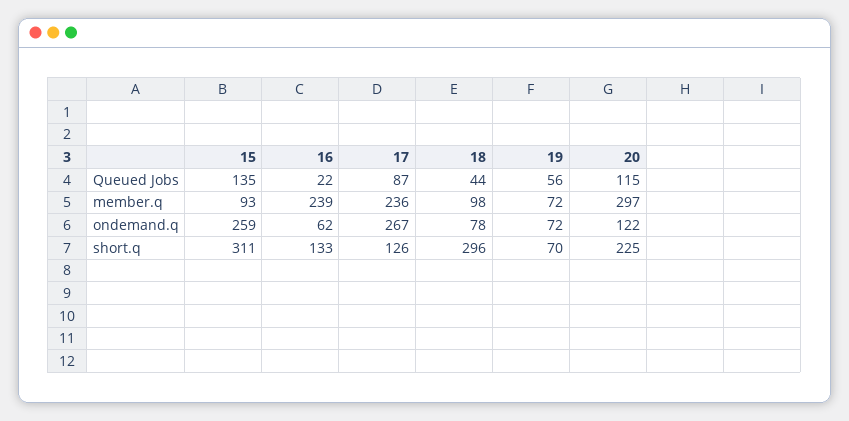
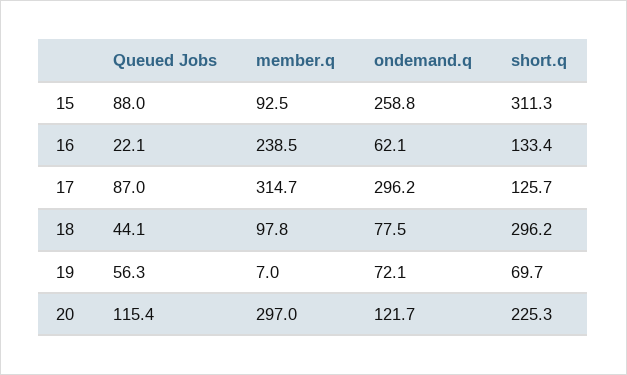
15, Queued Jobs: 135 -> 88
17, member.q: 236 -> 314.7
19, member.q: 72 -> 7
17, ondemand.q: 267 -> 296.2

